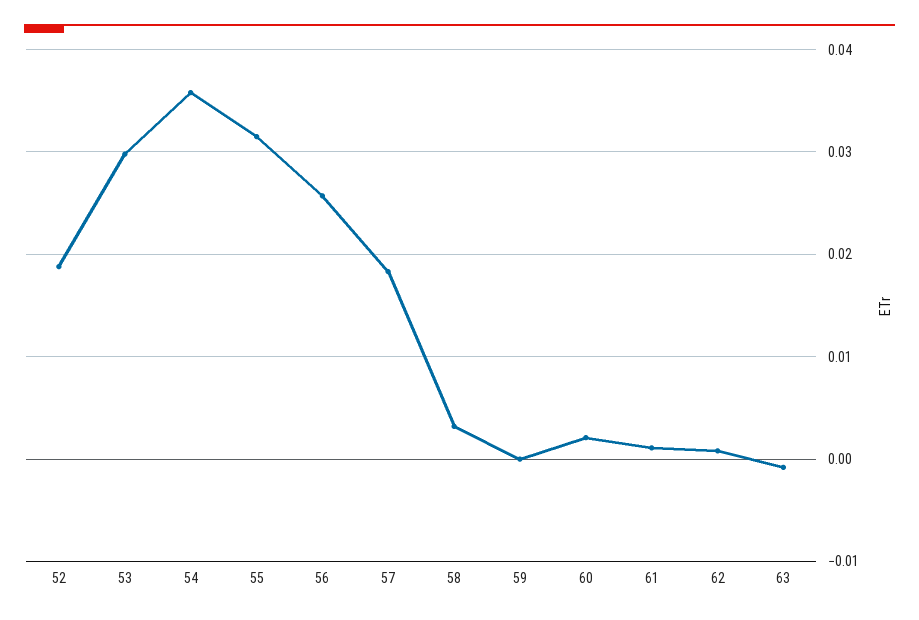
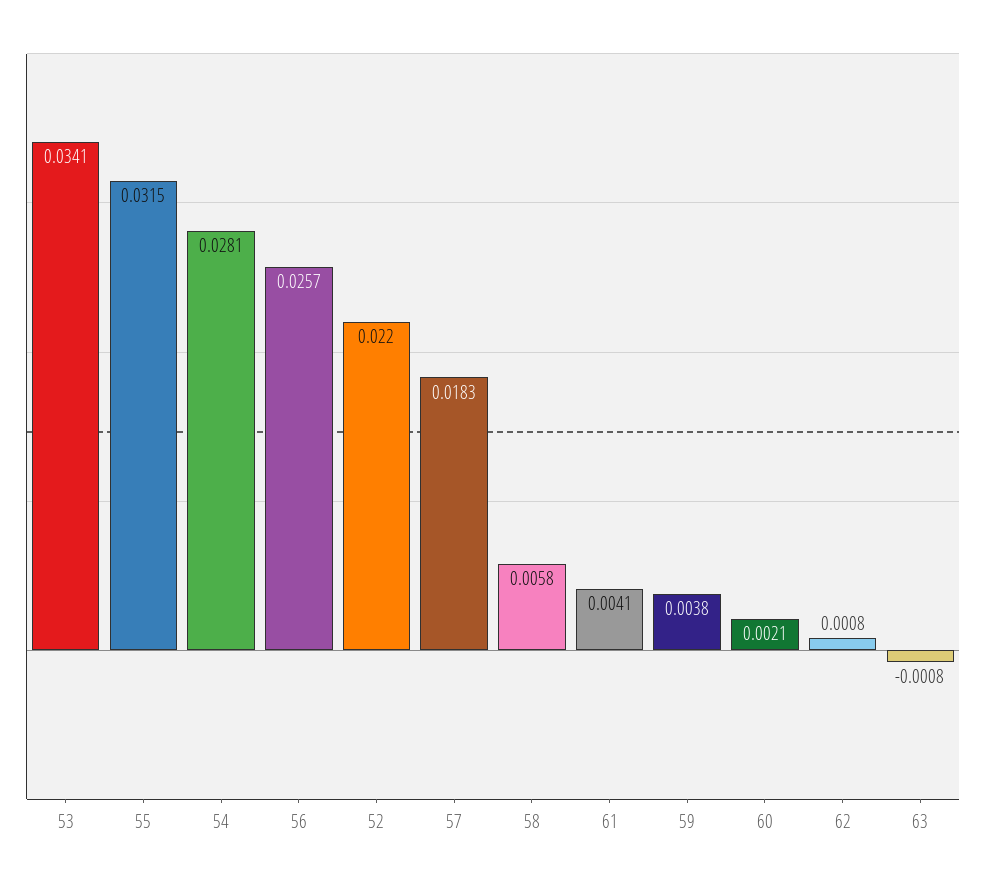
52: 0.019 -> 0.022
53: 0.03 -> 0.0341
54: 0.036 -> 0.0281
58: 0.003 -> 0.0058
59: 0 -> 0.0038
61: 0.001 -> 0.0041

